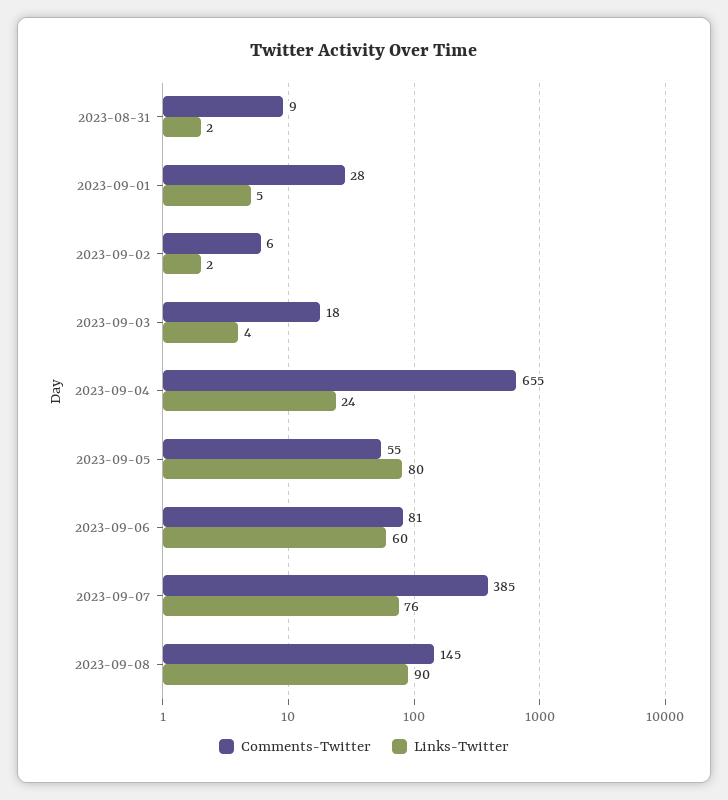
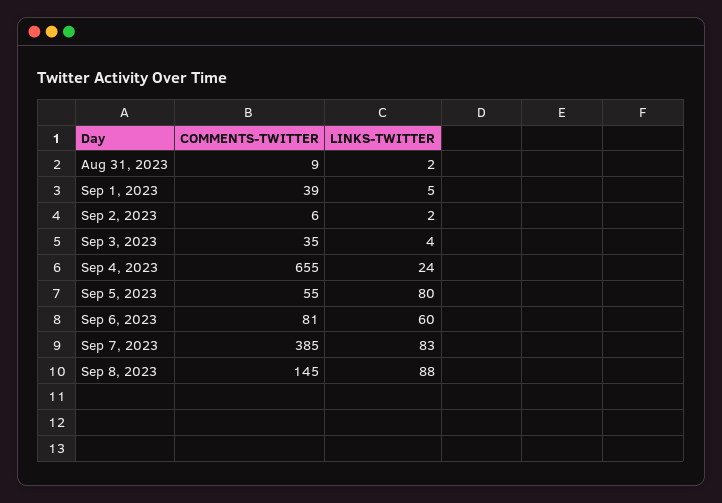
Comments-Twitter, 2023-09-01: 28 -> 39
Comments-Twitter, 2023-09-03: 18 -> 35
Links-Twitter, 2023-09-07: 76 -> 83
Links-Twitter, 2023-09-08: 90 -> 88

